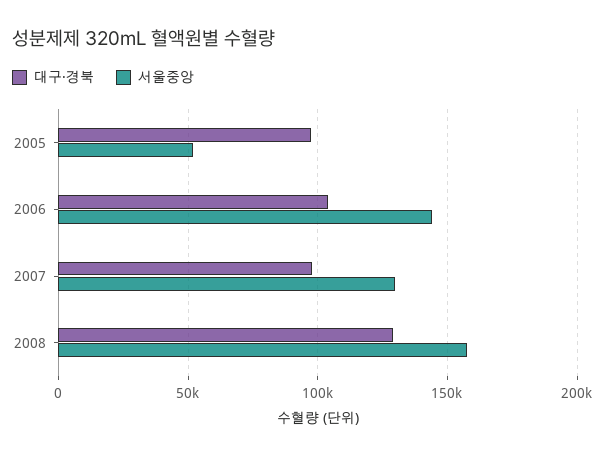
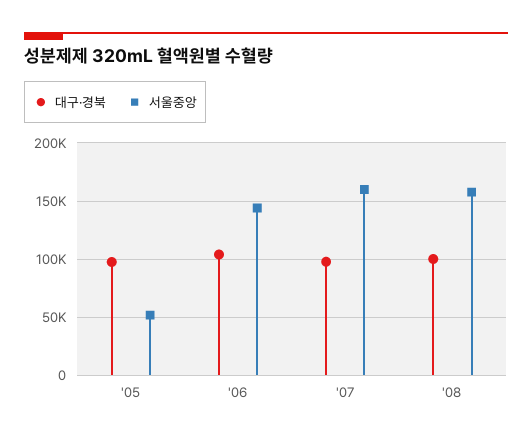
서울중앙, 2007: 130000 -> 160000
대구·경북, 2008: 130000 -> 100000

